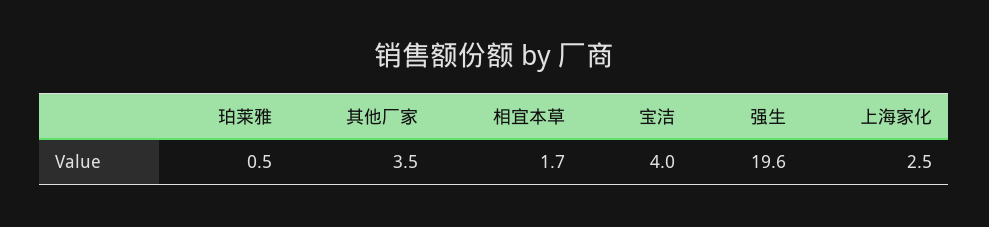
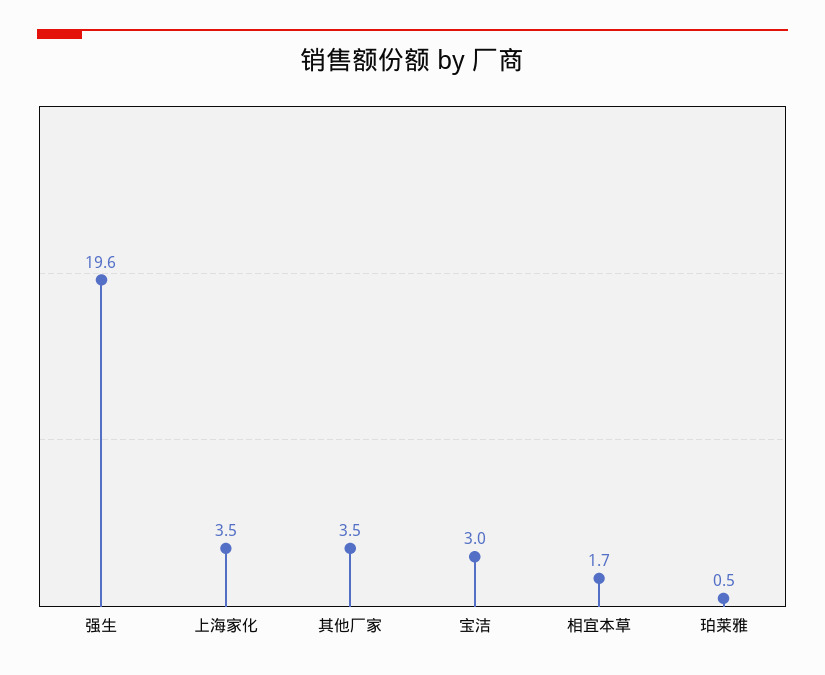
宝洁: 4 -> 3
上海家化: 2.5 -> 3.5

